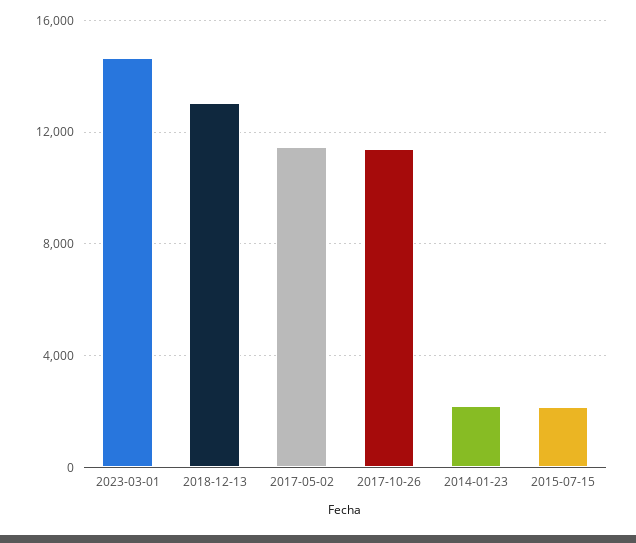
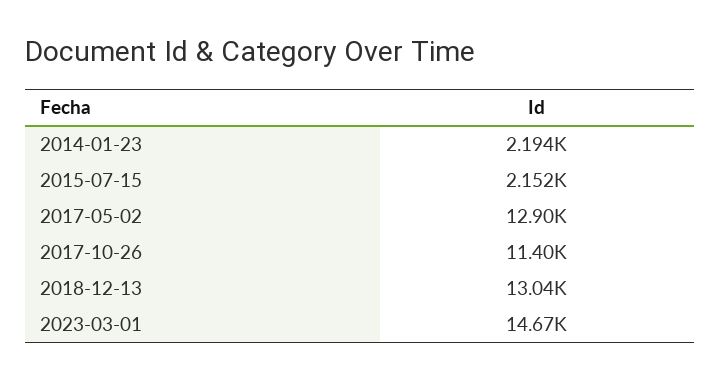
2017-05-02: 11500 -> 12900

